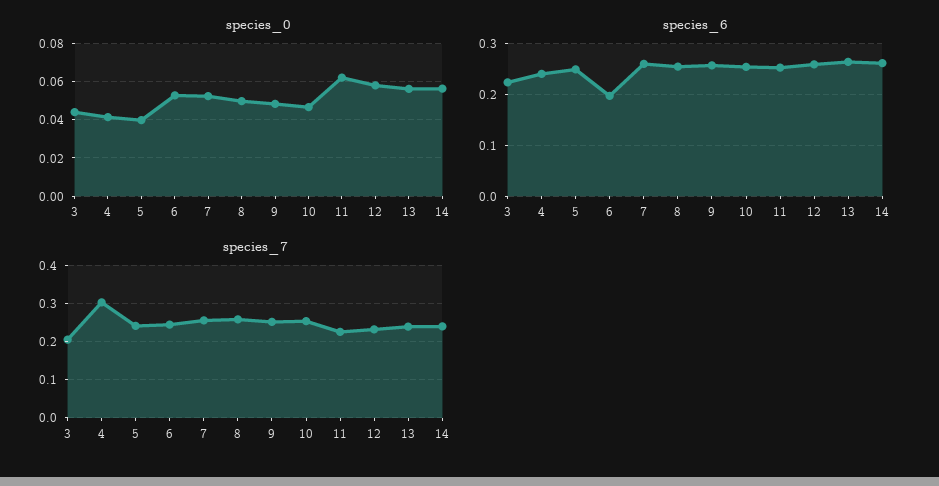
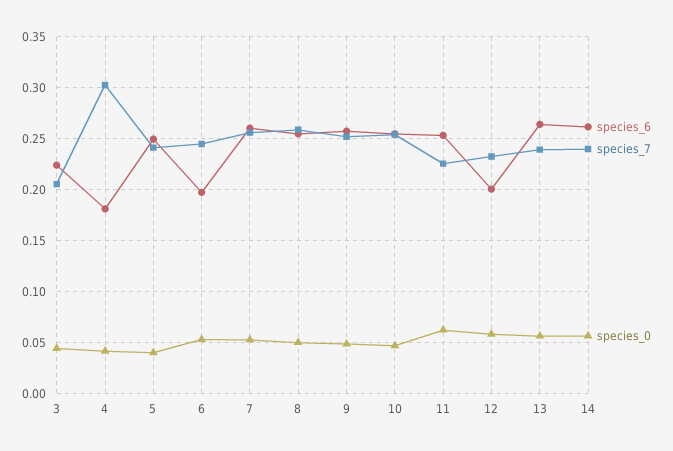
species_6, 4: 0.24 -> 0.18
species_6, 12: 0.26 -> 0.2

